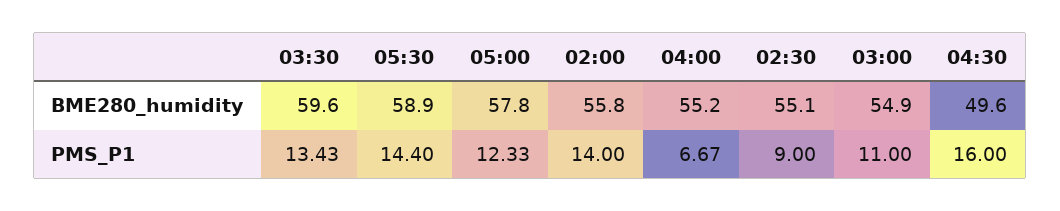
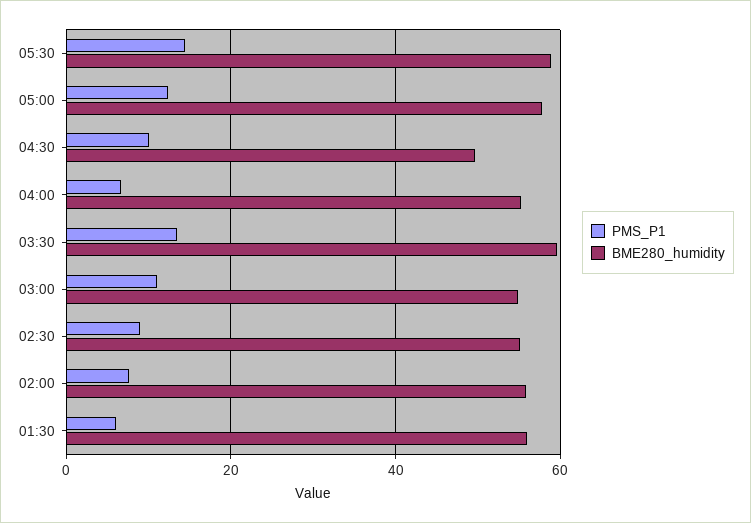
PMS_P1, 02:00: 14 -> 8
PMS_P1, 04:30: 16 -> 10
PMS_P1, 01:30: none -> 6
BME280_humidity, 01:30: none -> 56

